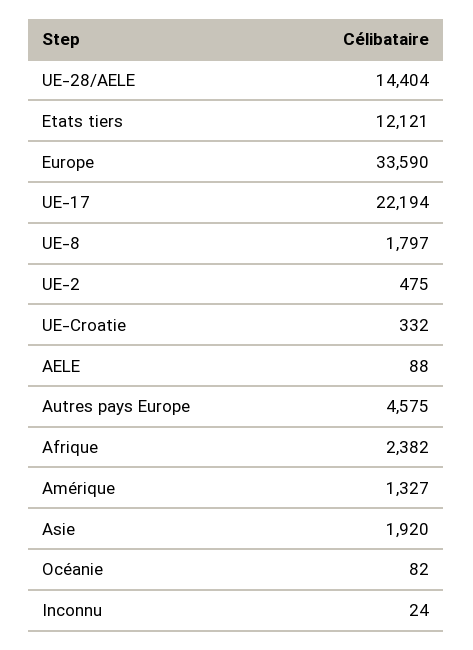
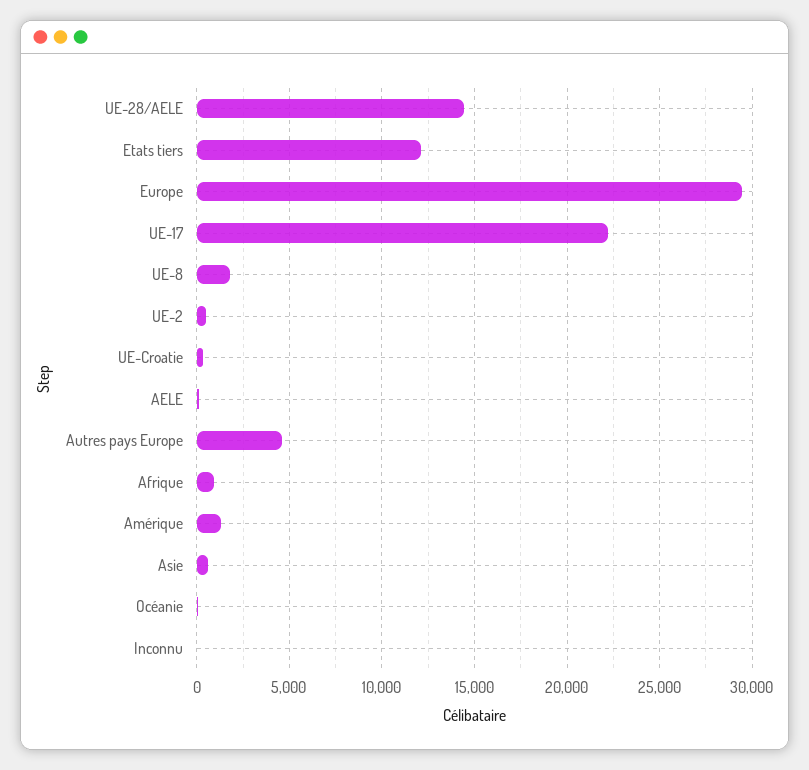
Europe: 33590 -> 29500
Afrique: 2382 -> 1000
Asie: 1920 -> 500

